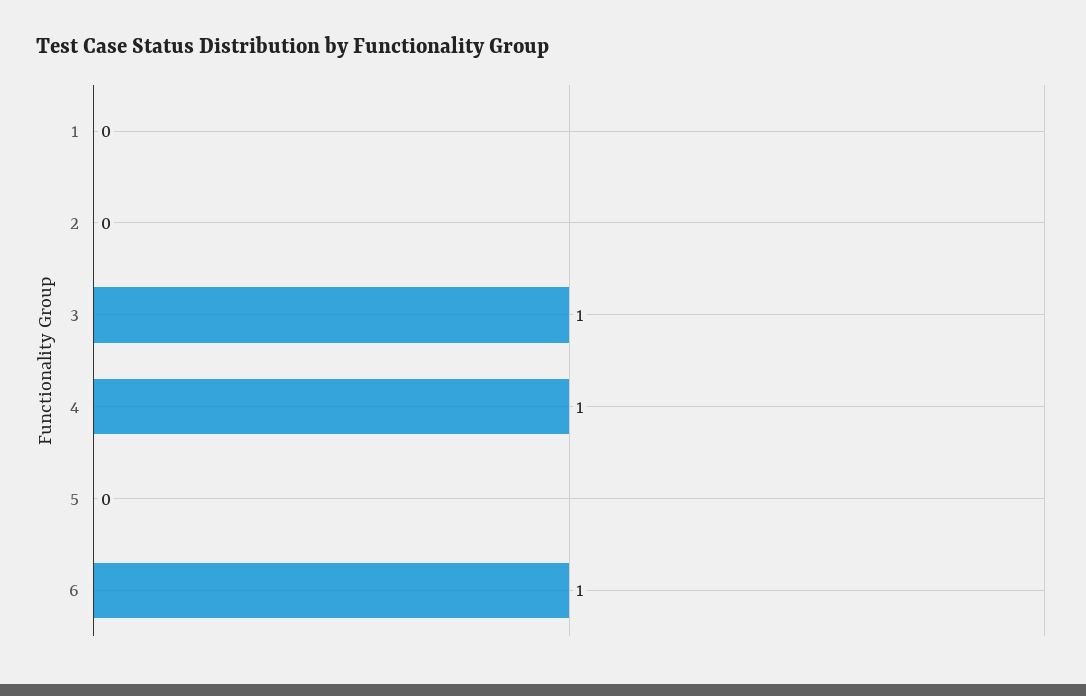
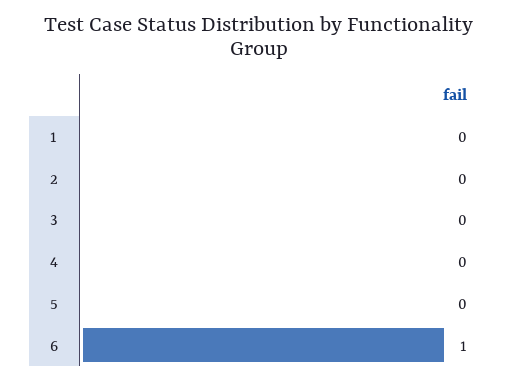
3: 1 -> 0
4: 1 -> 0

